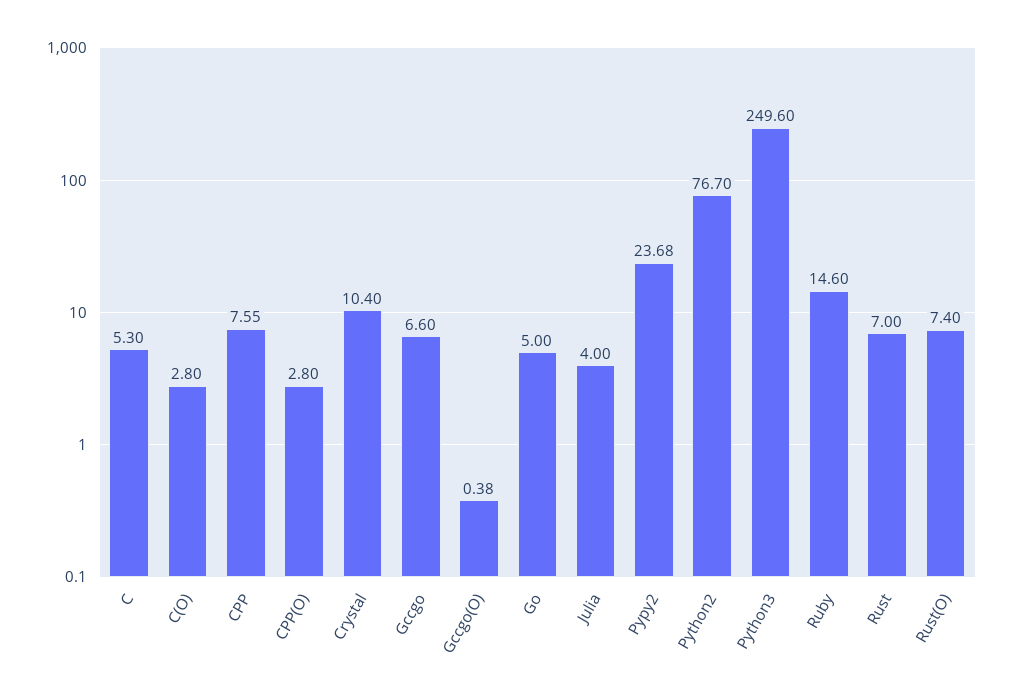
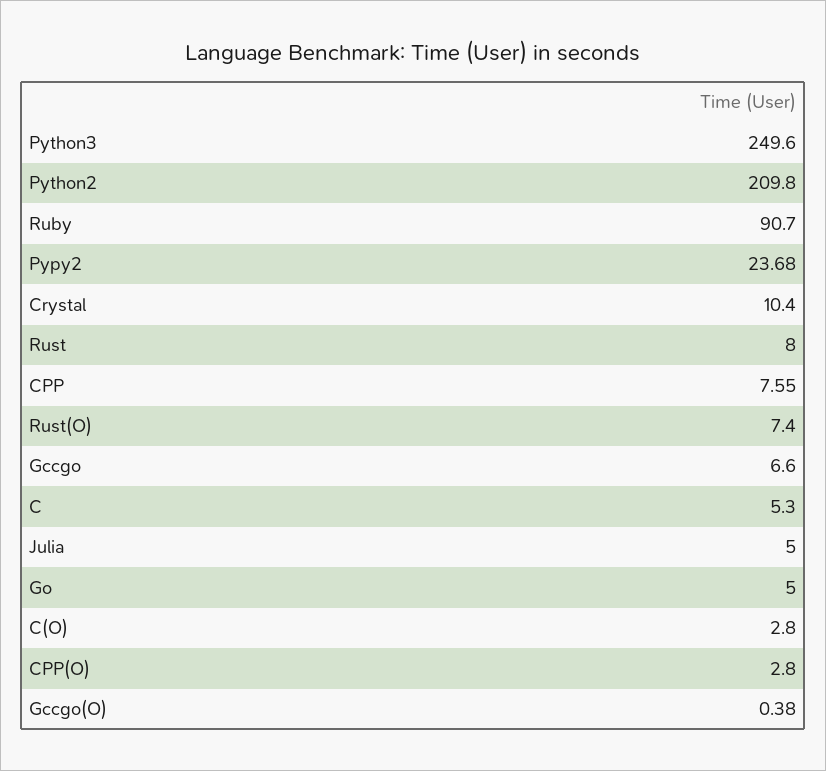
Julia: 4 -> 5
Python2: 76.7 -> 209.8
Ruby: 14.6 -> 90.7
Rust: 7 -> 8

